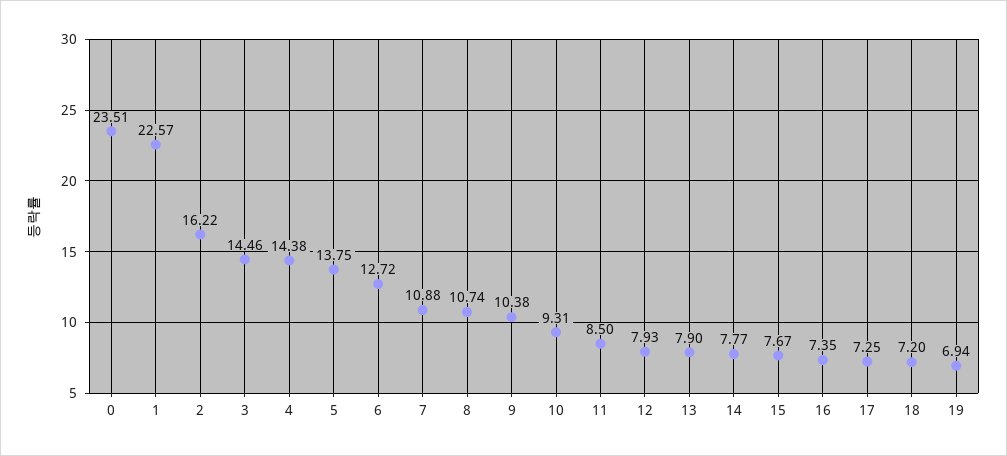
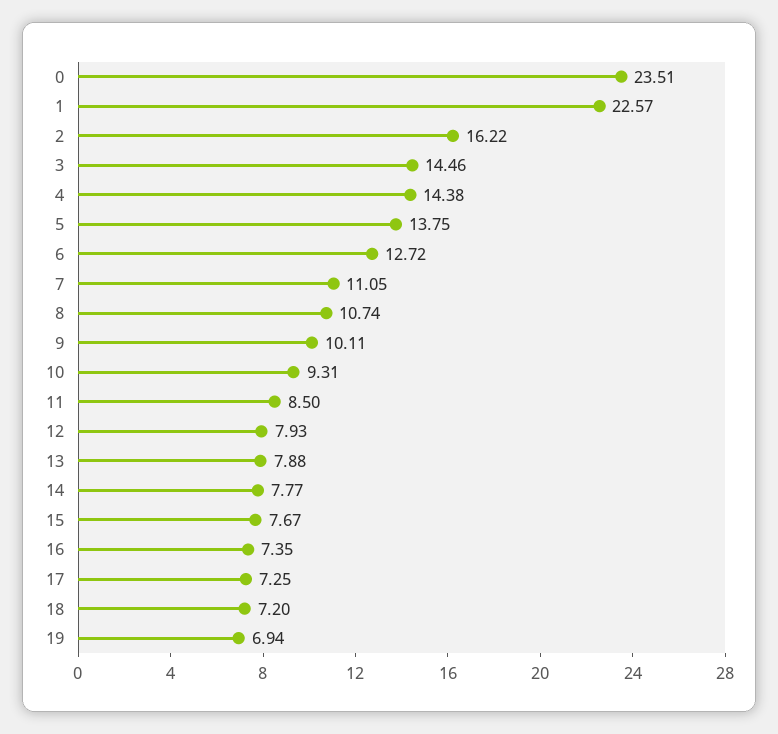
7: 10.88 -> 11.05
9: 10.38 -> 10.11
13: 7.9 -> 7.88

